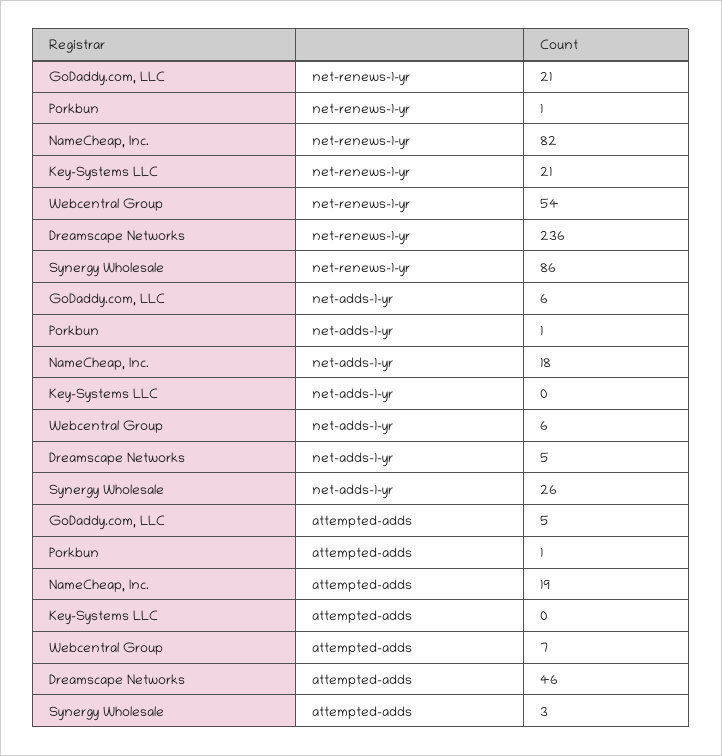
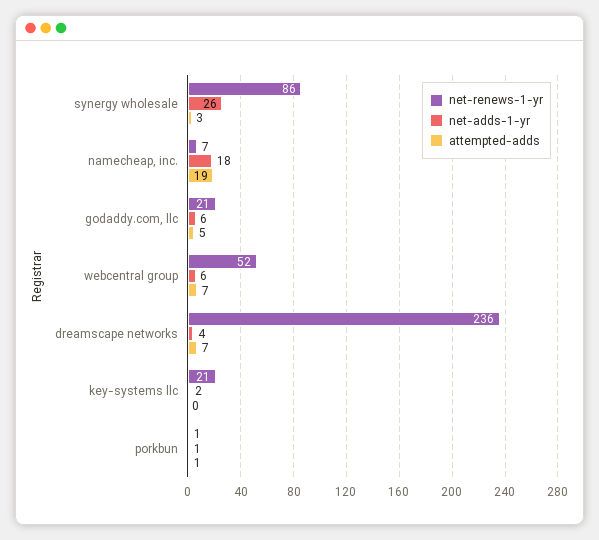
net-renews-1-yr, NameCheap, Inc.: 82 -> 7
net-renews-1-yr, Webcentral Group: 54 -> 52
net-adds-1-yr, Key-Systems LLC: 0 -> 2
net-adds-1-yr, Dreamscape Networks: 5 -> 4
attempted-adds, Dreamscape Networks: 46 -> 7

